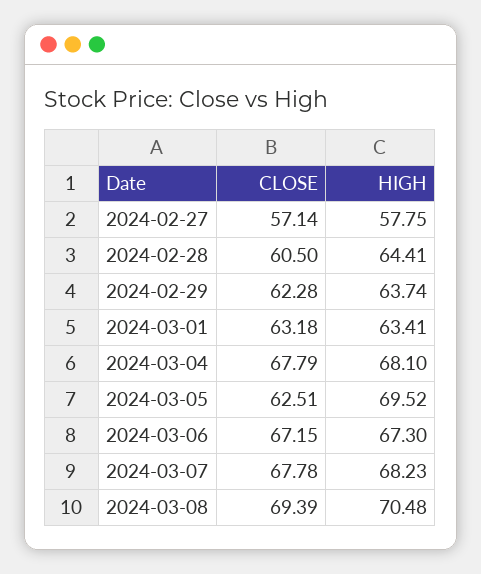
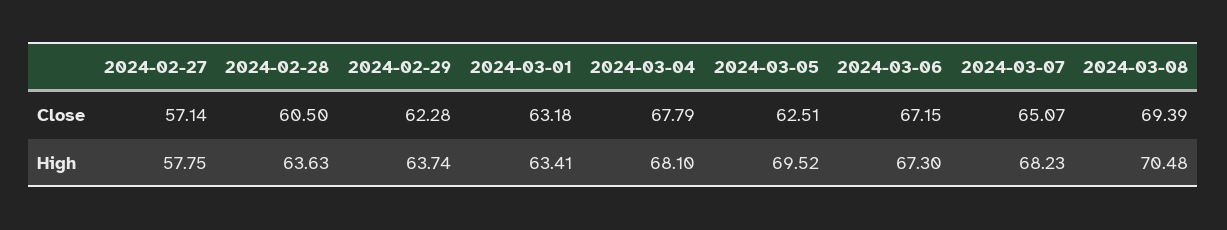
HIGH, 2024-02-28: 64.41 -> 63.63
CLOSE, 2024-03-07: 67.78 -> 65.07

